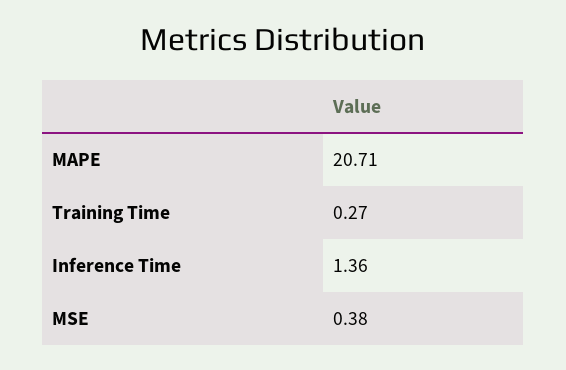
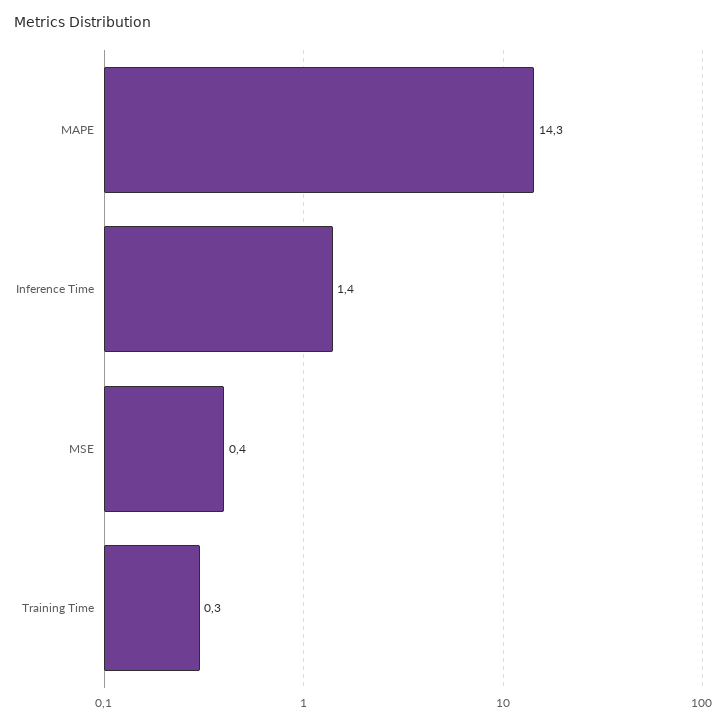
MAPE: 20.71 -> 14.3

